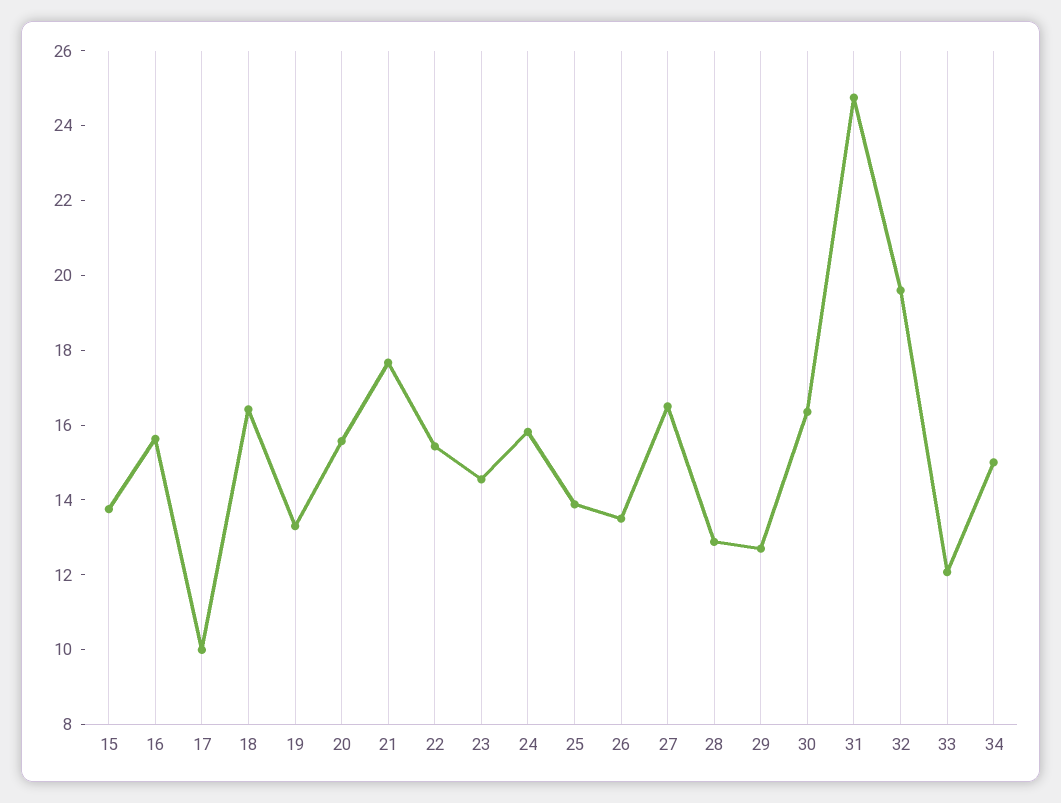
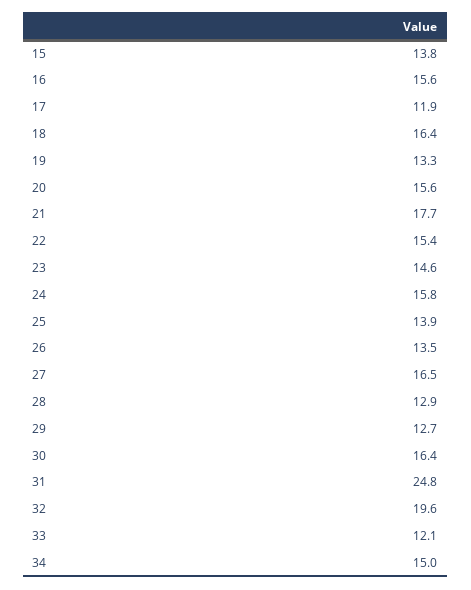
17: 10 -> 11.9

